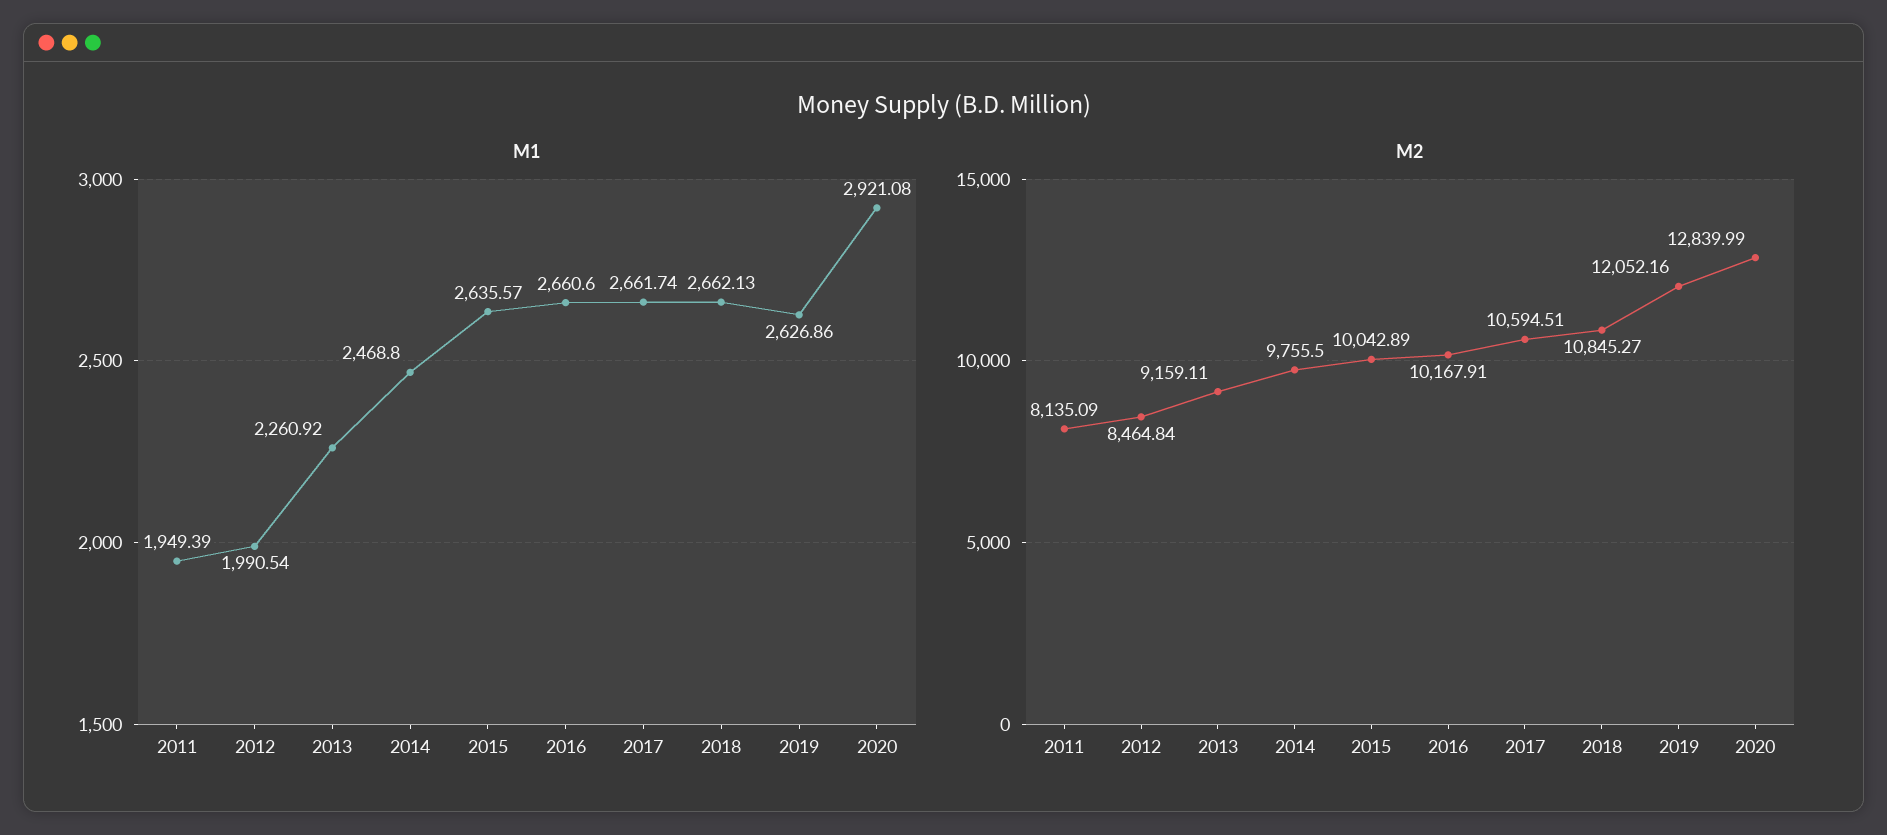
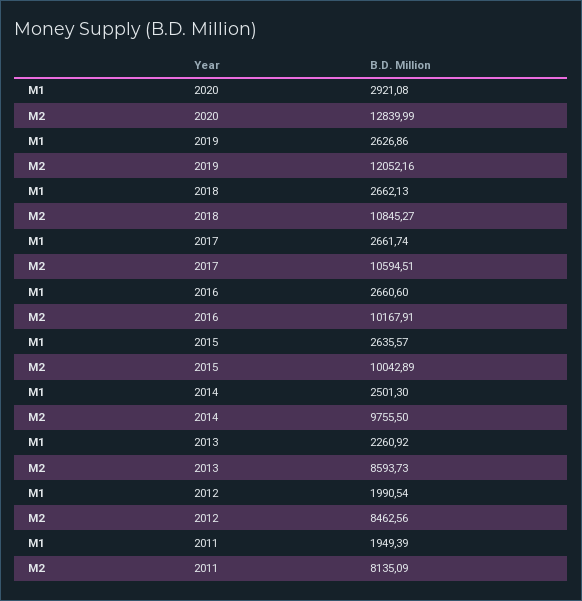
M1, 2014: 2468.8 -> 2501.3
M2, 2012: 8464.84 -> 8462.56
M2, 2013: 9159.11 -> 8593.73

